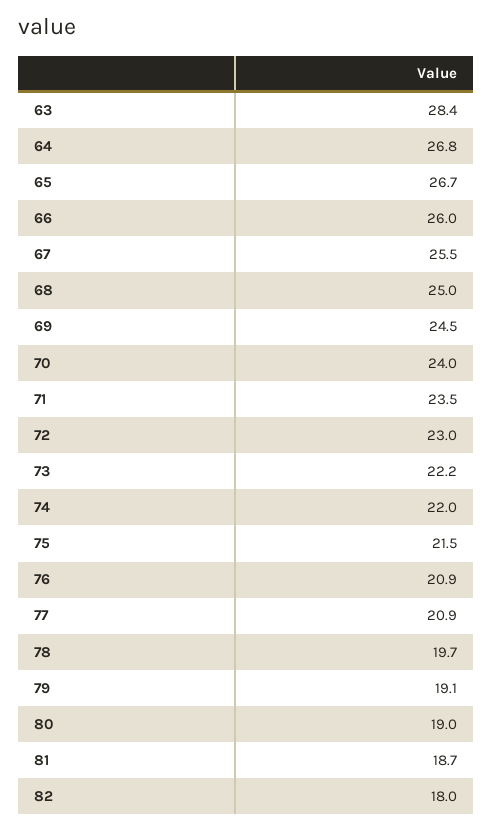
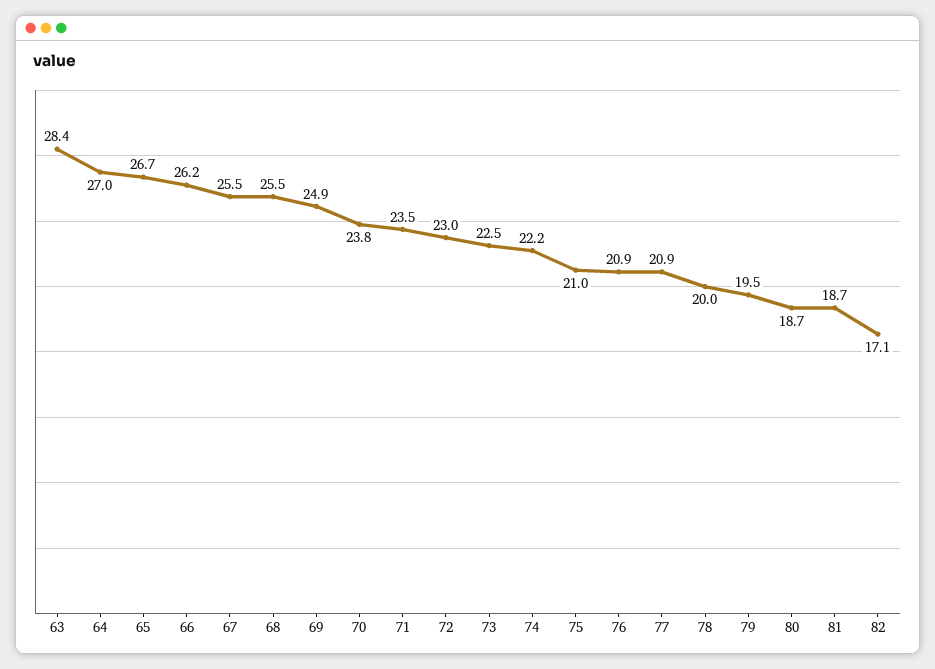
64: 26.8 -> 27
66: 26 -> 26.2
68: 25 -> 25.5
69: 24.5 -> 24.9
70: 24 -> 23.8
73: 22.2 -> 22.5
74: 22 -> 22.2
75: 21.5 -> 21
78: 19.7 -> 20
79: 19.1 -> 19.5
80: 19 -> 18.7
82: 18 -> 17.1

